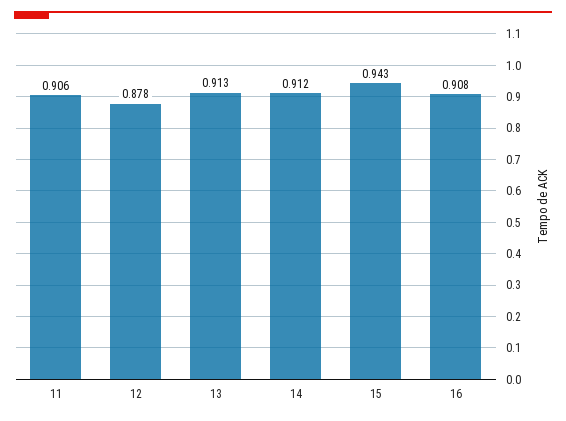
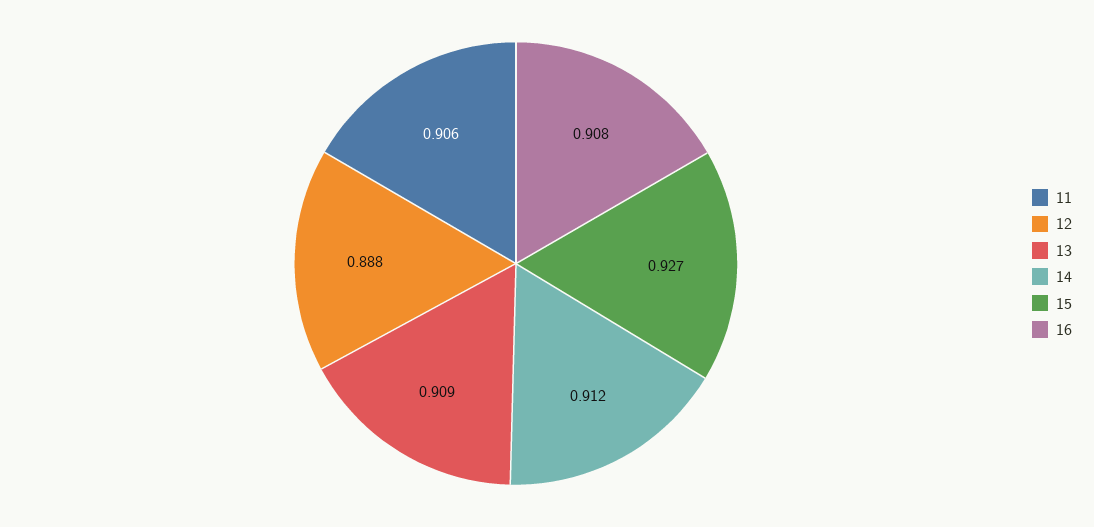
12: 0.878 -> 0.888
13: 0.913 -> 0.909
15: 0.943 -> 0.927

